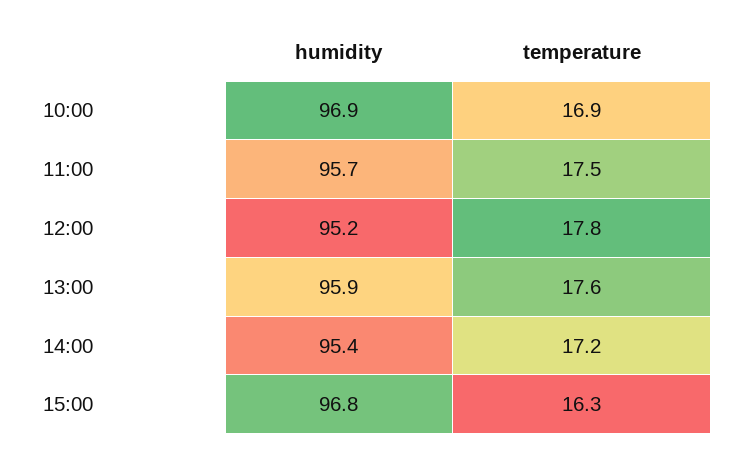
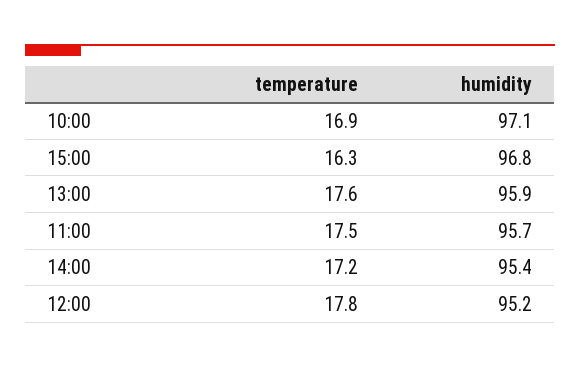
humidity, 10:00: 96.9 -> 97.1

